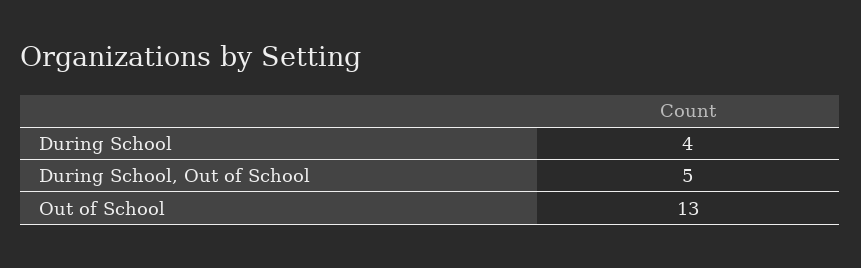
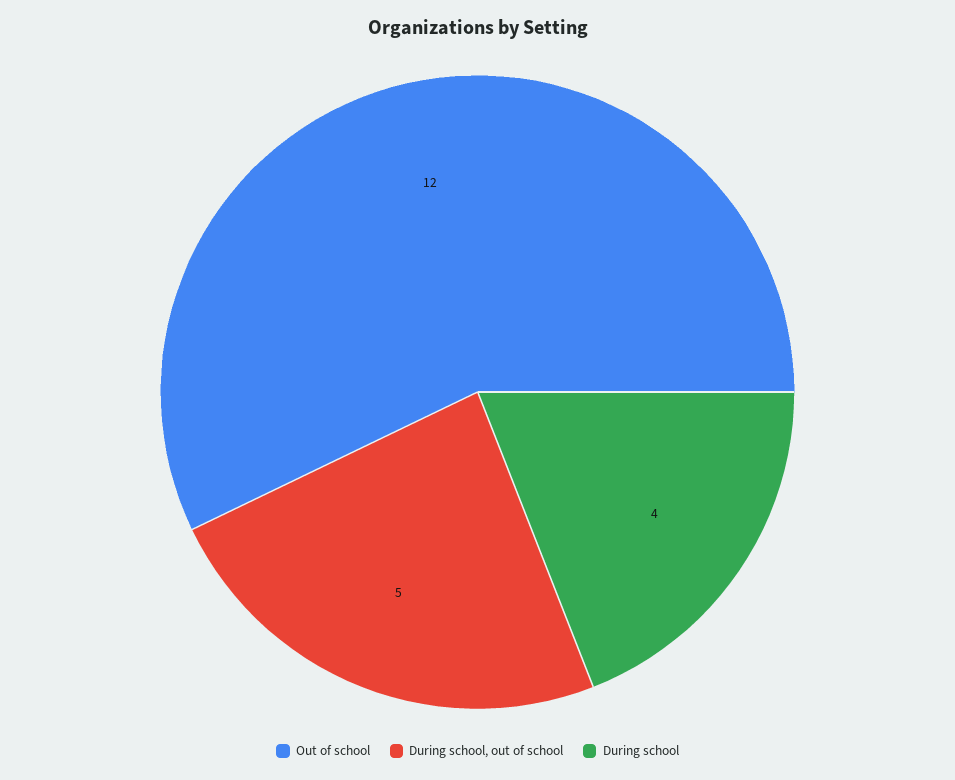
Out of School: 13 -> 12

